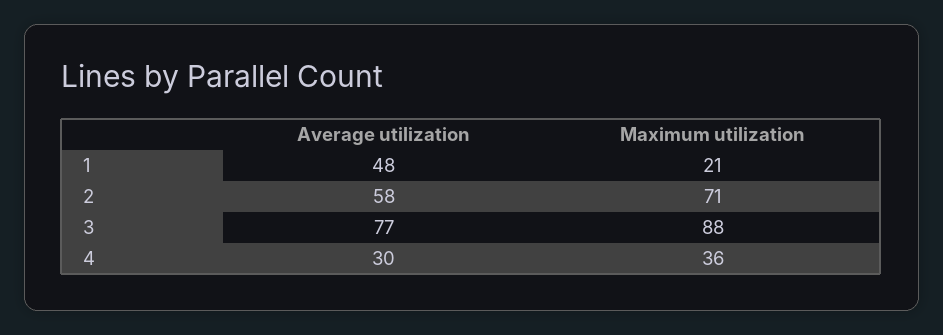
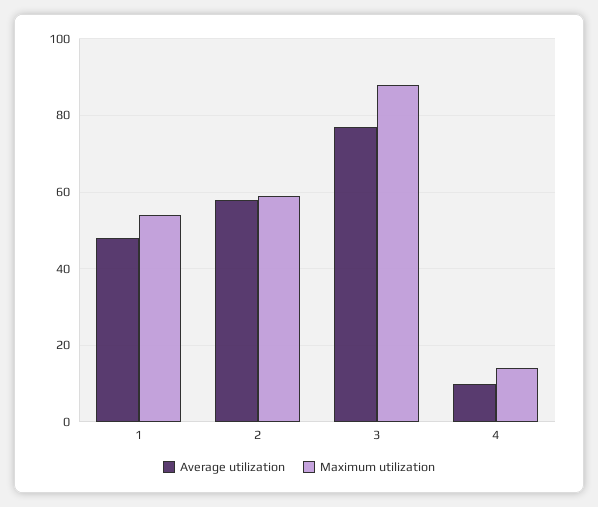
Maximum utilization, 1: 21 -> 55
Maximum utilization, 2: 71 -> 60
Average utilization, 4: 30 -> 10
Maximum utilization, 4: 36 -> 15

